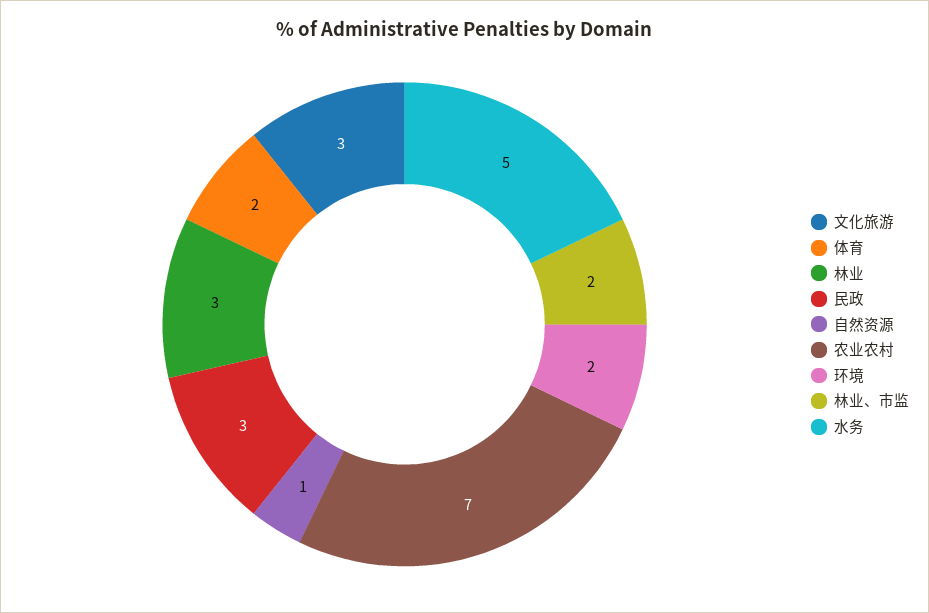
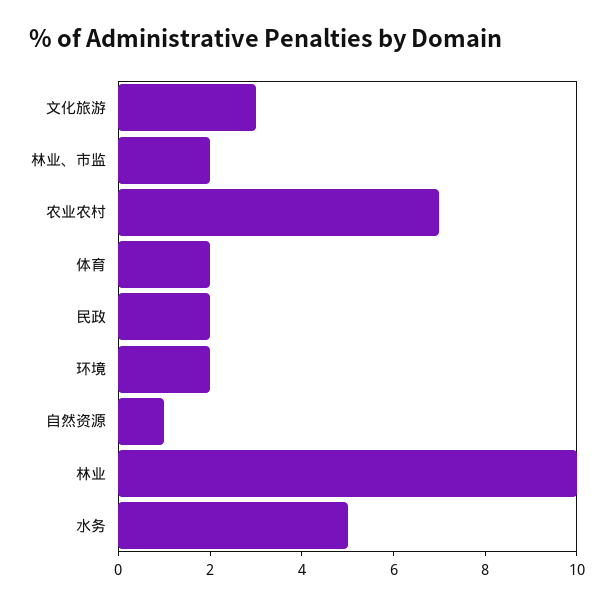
林业: 3 -> 10
民政: 3 -> 2

